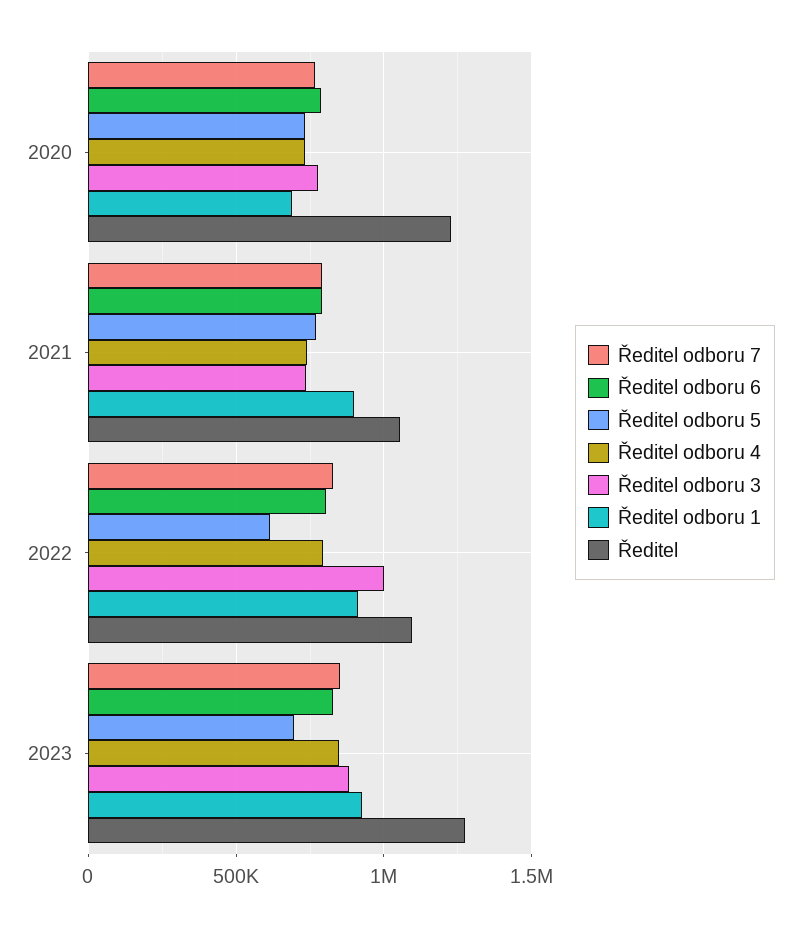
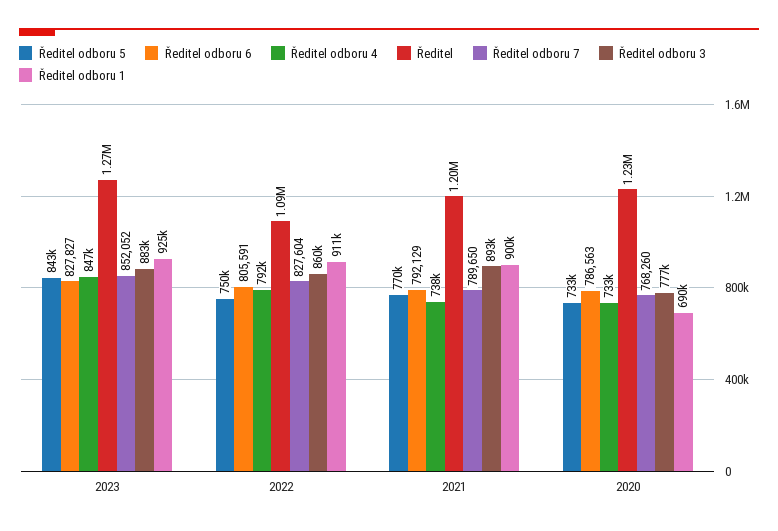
Ředitel odboru 3, 2021: 750000 -> 893000
Ředitel, 2021: 1050000 -> 1200000
Ředitel odboru 5, 2022: 600000 -> 750000
Ředitel odboru 3, 2022: 1000000 -> 860000
Ředitel odboru 5, 2023: 700000 -> 843000

